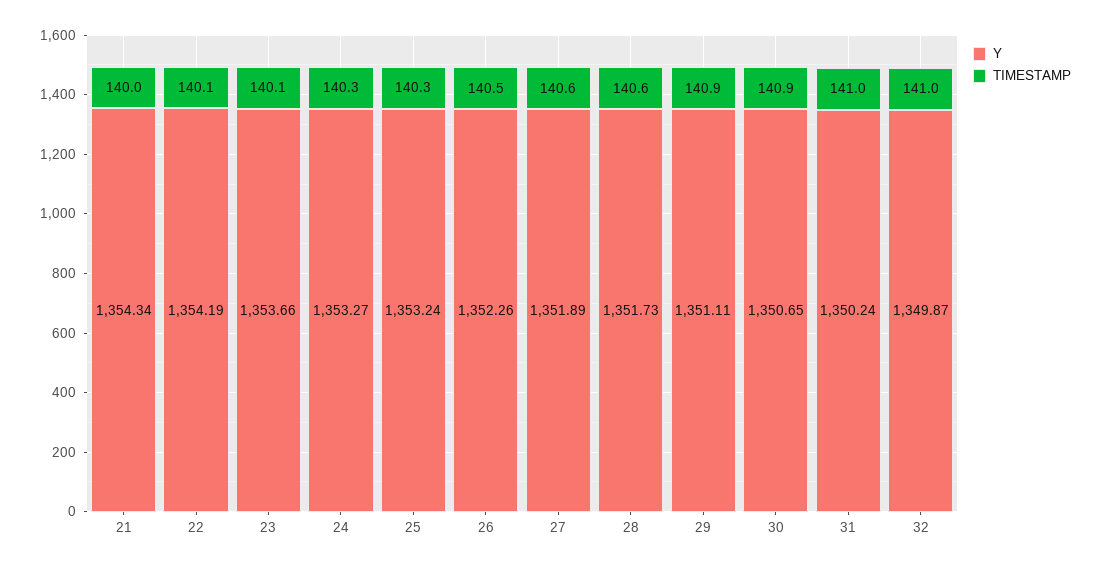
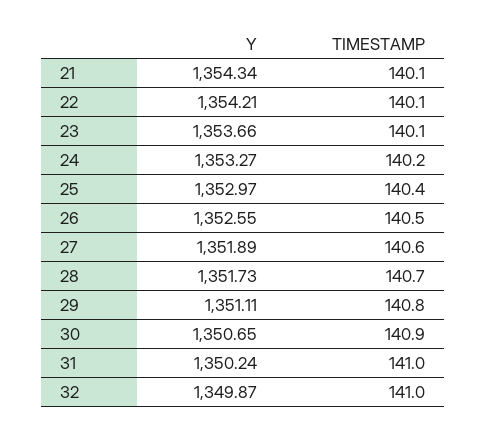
TIMESTAMP, 21: 140 -> 140.1
Y, 22: 1354.19 -> 1354.21
TIMESTAMP, 24: 140.3 -> 140.2
Y, 25: 1353.24 -> 1352.97
TIMESTAMP, 25: 140.3 -> 140.4
Y, 26: 1352.26 -> 1352.55
TIMESTAMP, 28: 140.6 -> 140.7
TIMESTAMP, 29: 140.9 -> 140.8

